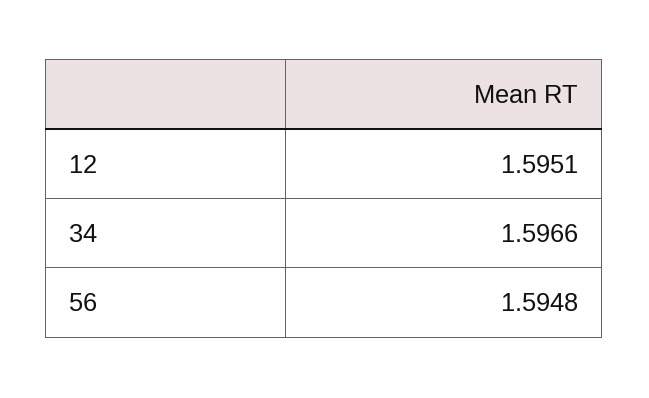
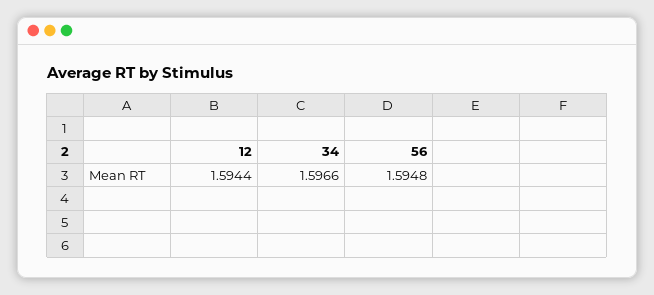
12: 1.5951 -> 1.5944

